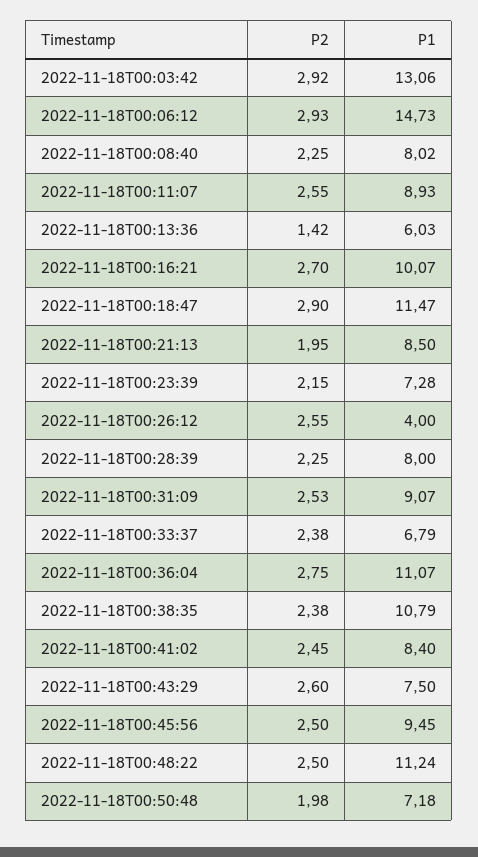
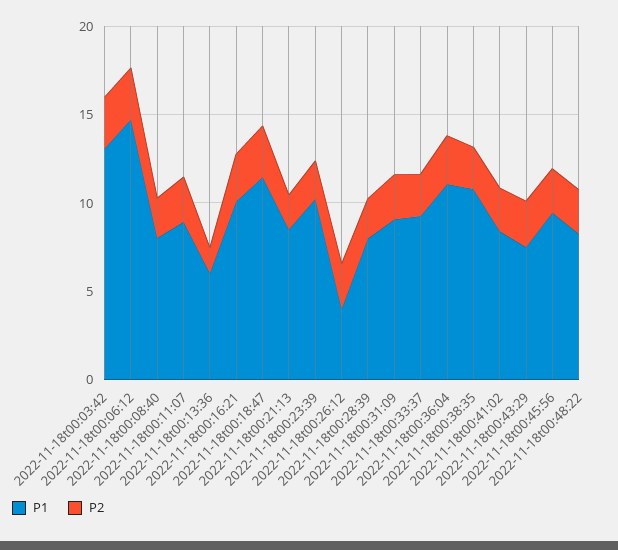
P1, 2022-11-18T00:23:39: 7.28 -> 10
P1, 2022-11-18T00:33:37: 6.79 -> 9
P1, 2022-11-18T00:48:22: 11.24 -> 8
P2, 2022-11-18T00:50:48: 1.98 -> none
P1, 2022-11-18T00:50:48: 7.18 -> none

